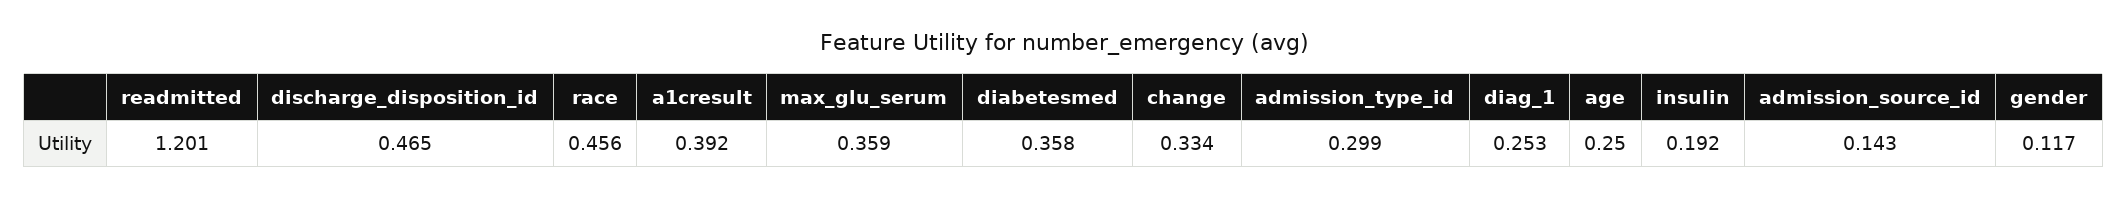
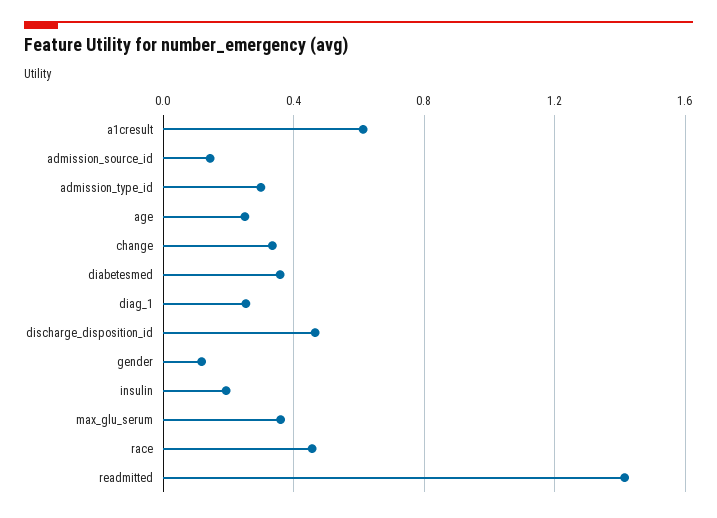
readmitted: 1.201 -> 1.4
a1cresult: 0.392 -> 0.6

